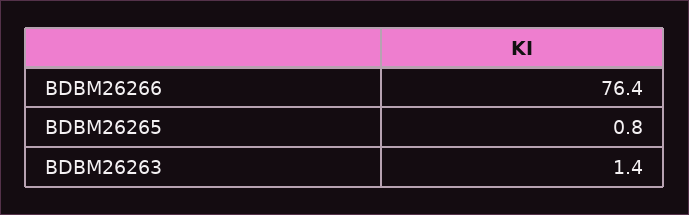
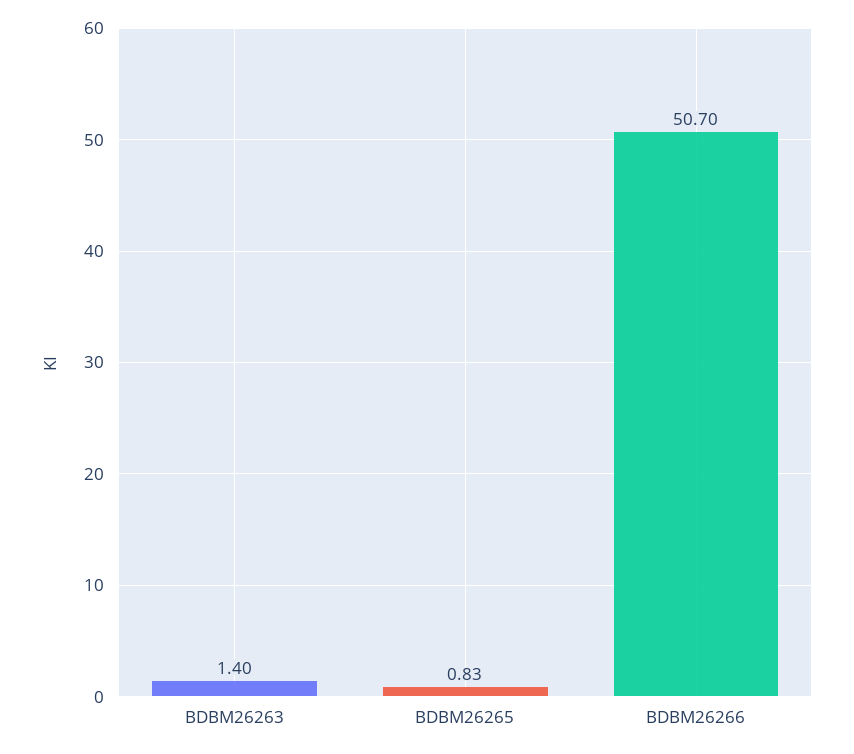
BDBM26266: 76.4 -> 50.7

